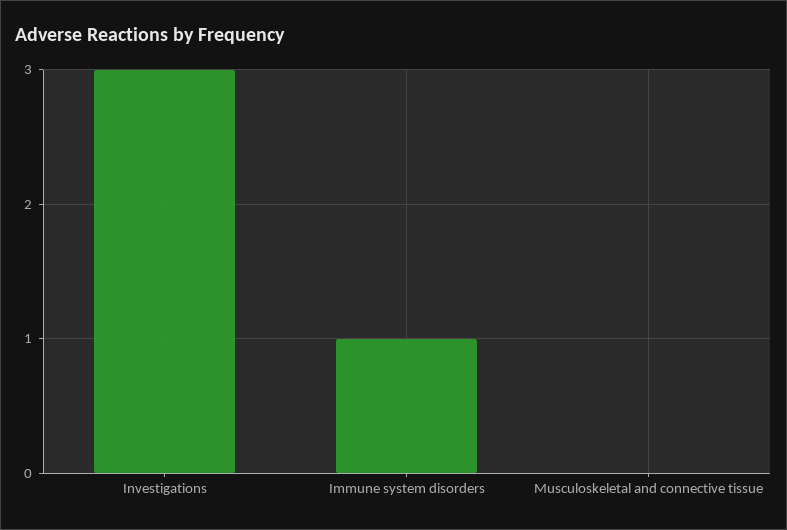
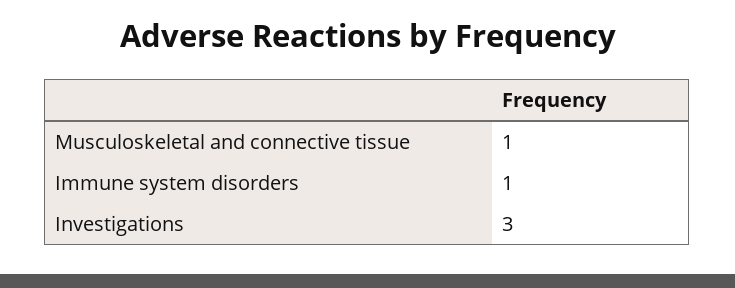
Musculoskeletal and connective tissue: 0 -> 1

